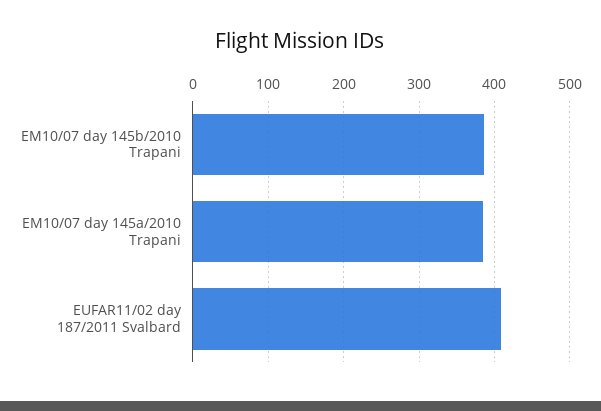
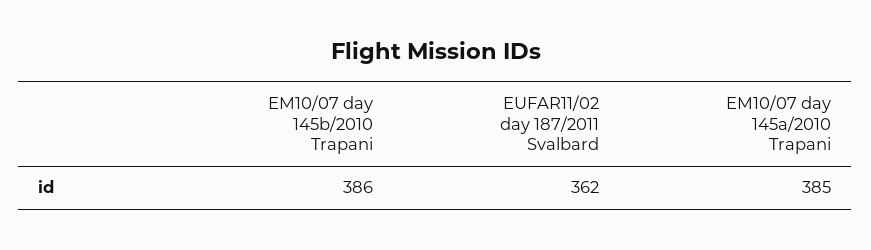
EUFAR11/02 day 187/2011 Svalbard: 410 -> 362

